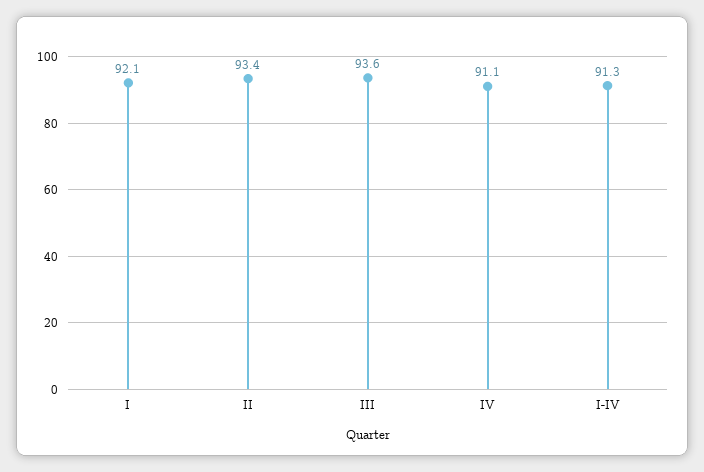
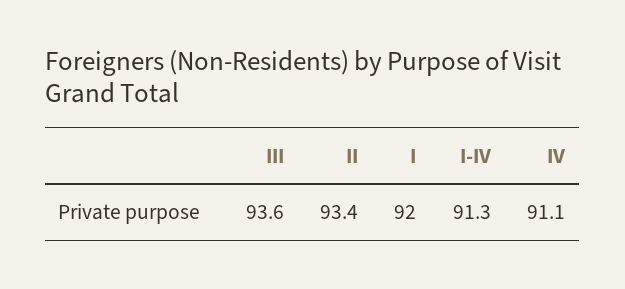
I: 92.1 -> 92

